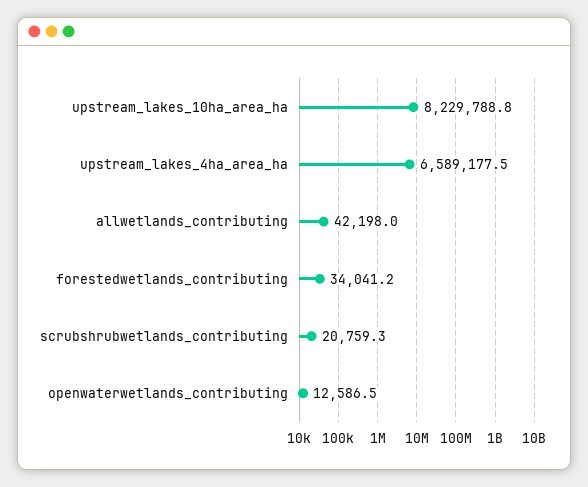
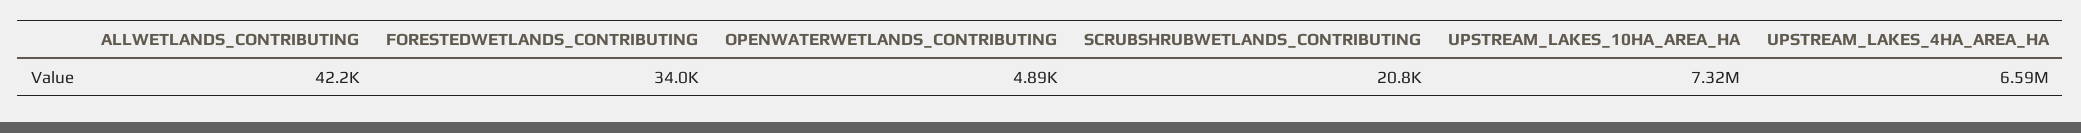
upstream_lakes_10ha_area_ha: 8229788.8 -> 7320000
openwaterwetlands_contributing: 12586.5 -> 4890

